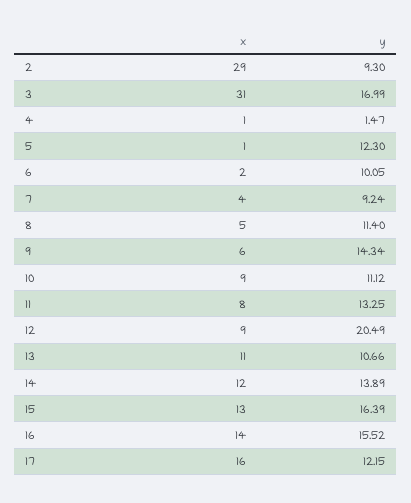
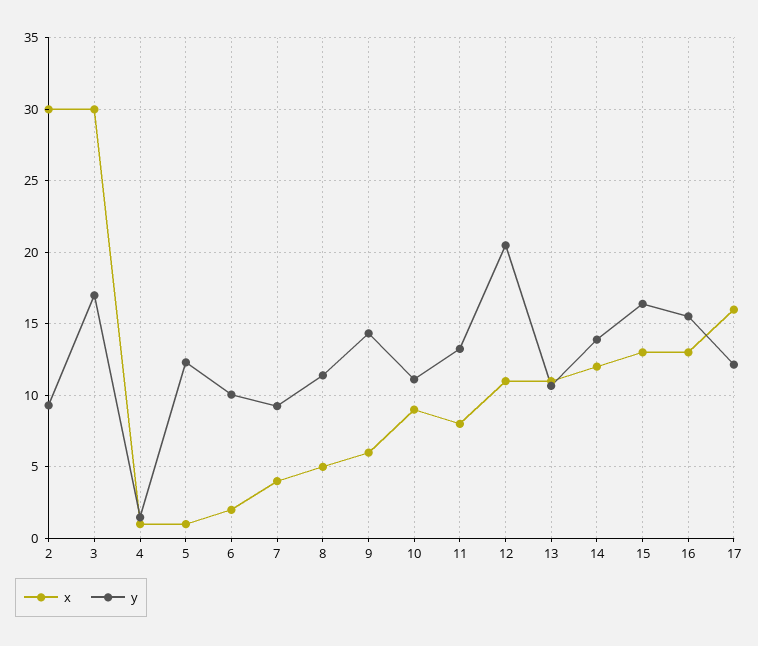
x, 2: 29 -> 30
x, 3: 31 -> 30
x, 12: 9 -> 11
x, 16: 14 -> 13

